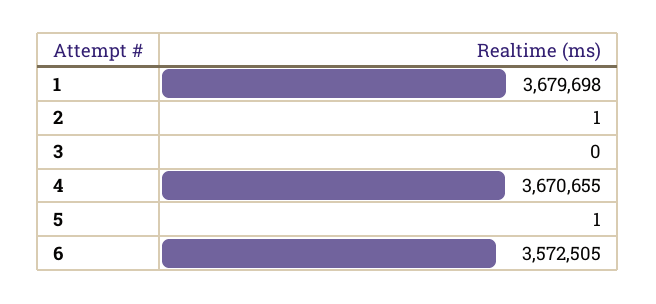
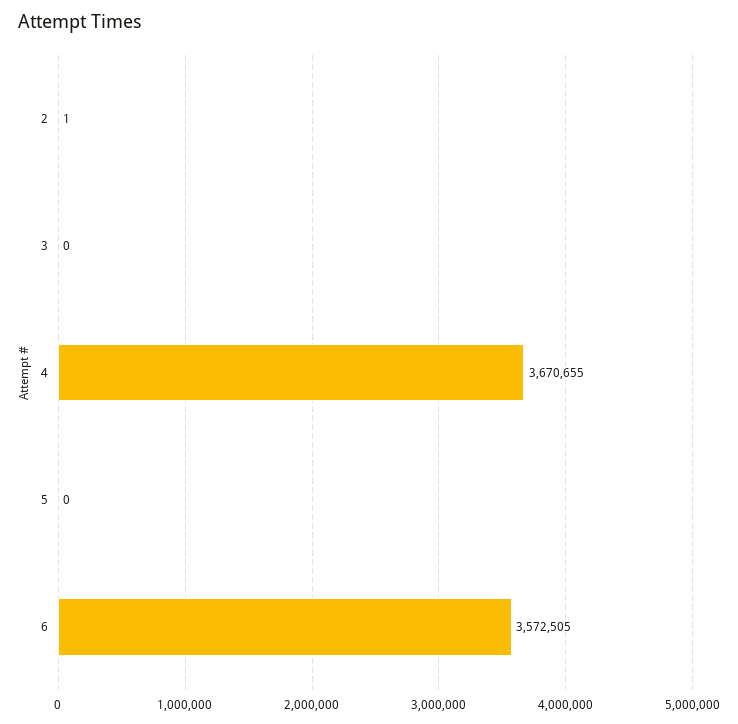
1: 3679698 -> none
5: 1 -> 0

